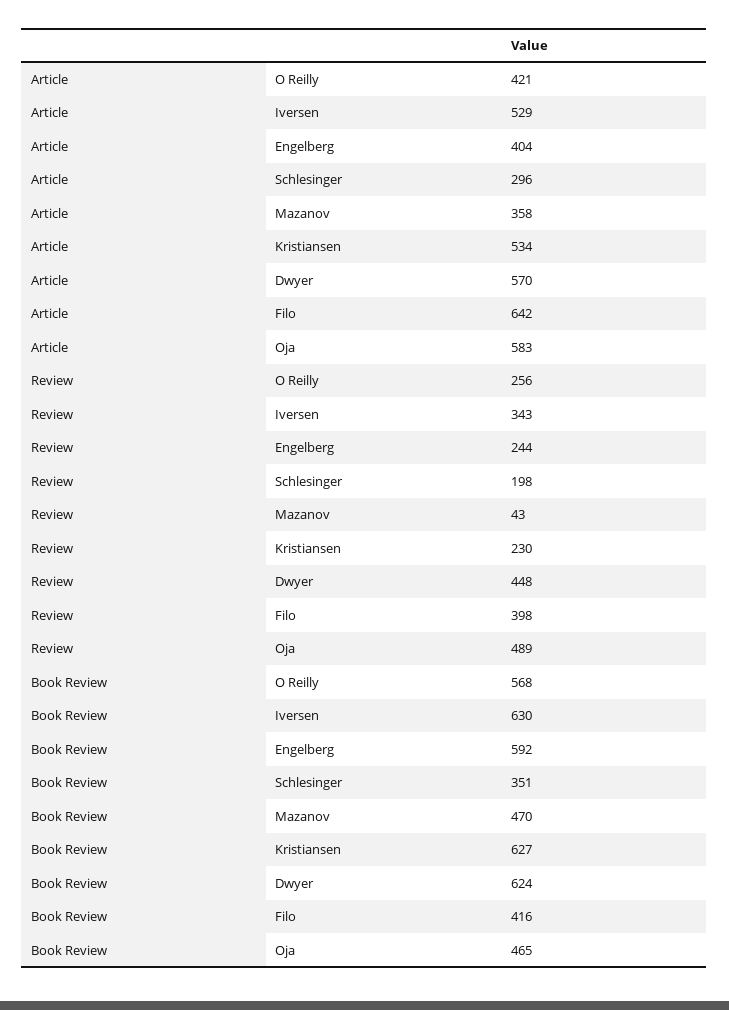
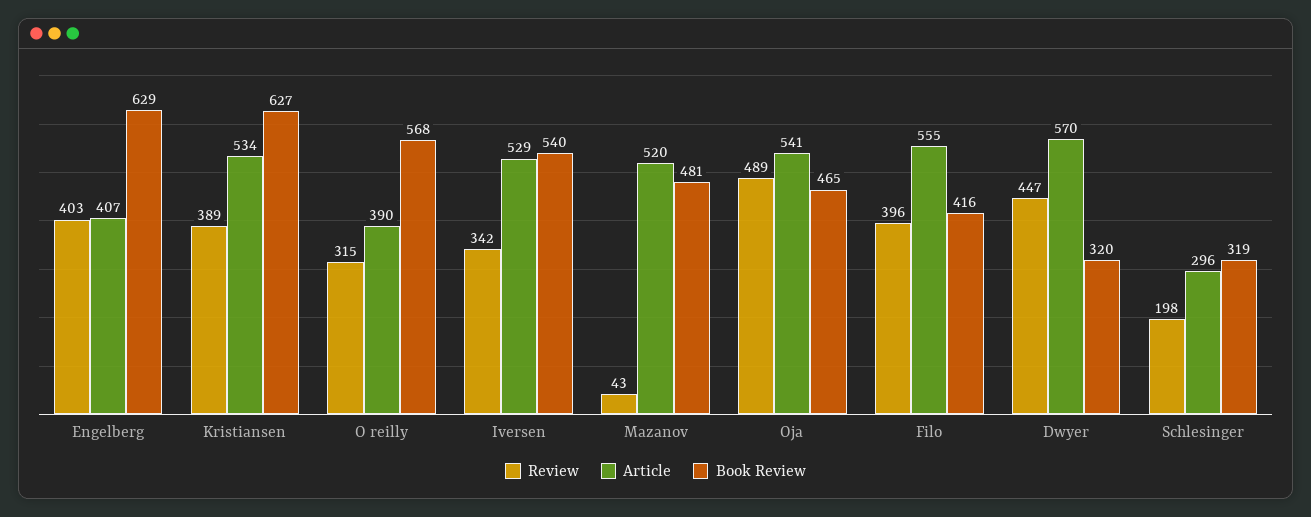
Article, O Reilly: 421 -> 390
Article, Engelberg: 404 -> 407
Article, Mazanov: 358 -> 520
Article, Filo: 642 -> 555
Article, Oja: 583 -> 541
Review, O Reilly: 256 -> 315
Review, Iversen: 343 -> 342
Review, Engelberg: 244 -> 403
Review, Kristiansen: 230 -> 389
Review, Dwyer: 448 -> 447
Review, Filo: 398 -> 396
Book Review, Iversen: 630 -> 540
Book Review, Engelberg: 592 -> 629
Book Review, Schlesinger: 351 -> 319
Book Review, Mazanov: 470 -> 481
Book Review, Dwyer: 624 -> 320

